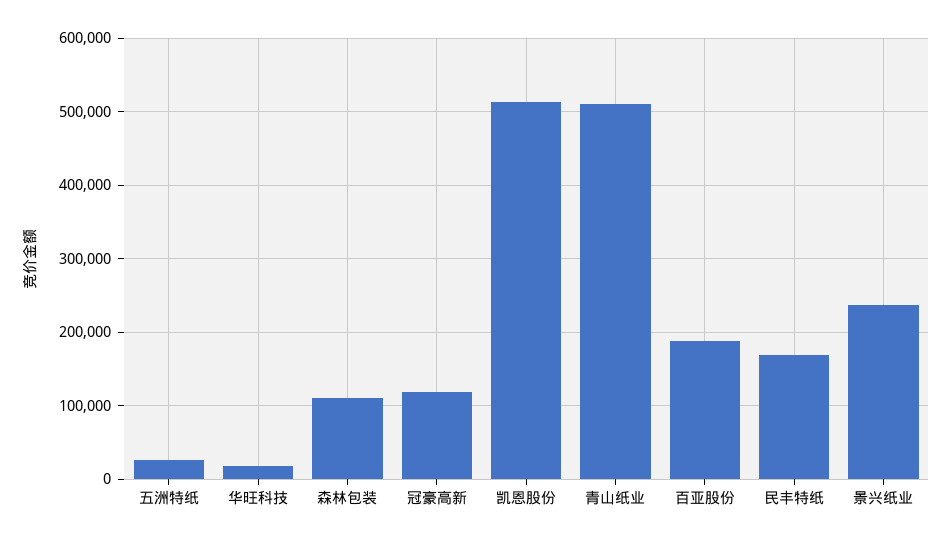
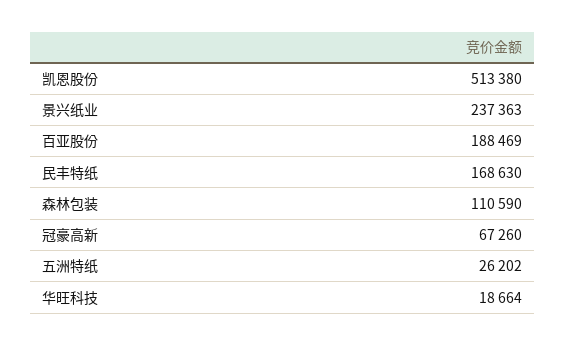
冠豪高新: 120000 -> 67260
青山纸业: 510000 -> none

